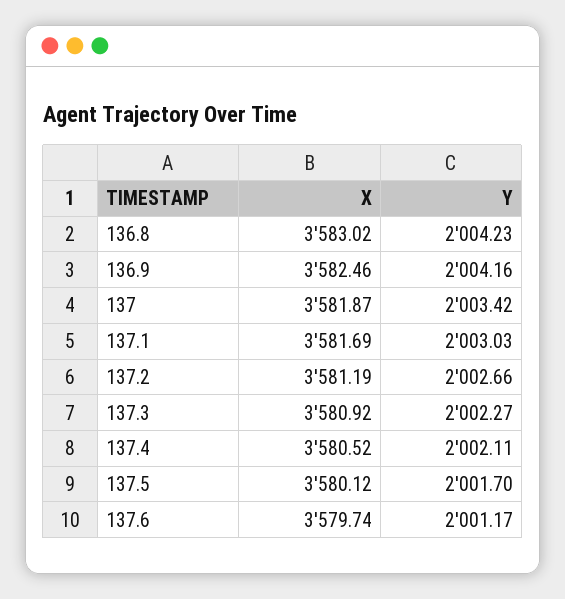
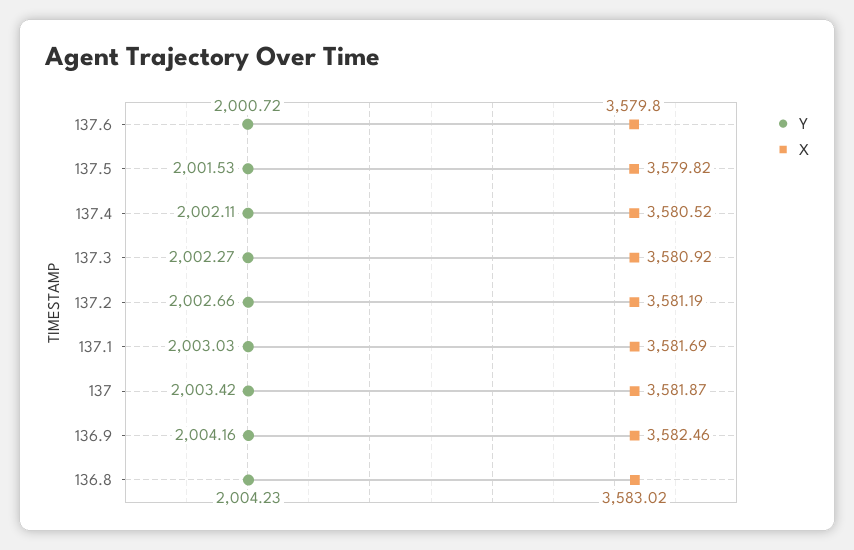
X, 137.5: 3580.12 -> 3579.82
Y, 137.5: 2001.7 -> 2001.53
X, 137.6: 3579.74 -> 3579.8
Y, 137.6: 2001.17 -> 2000.72

